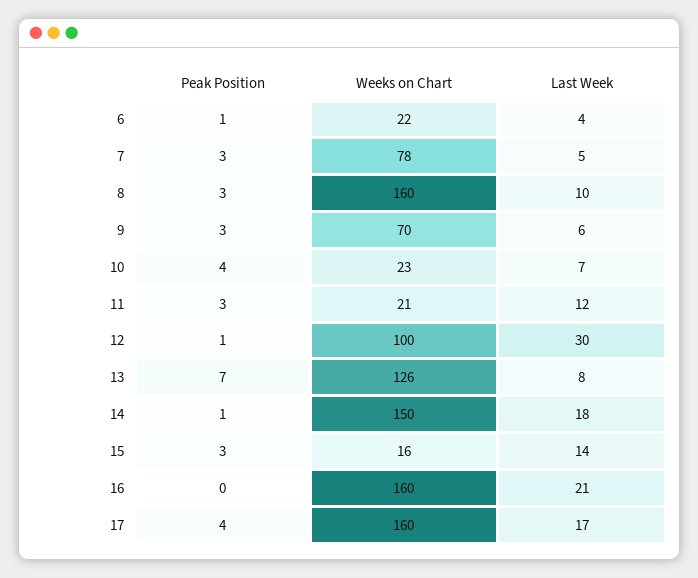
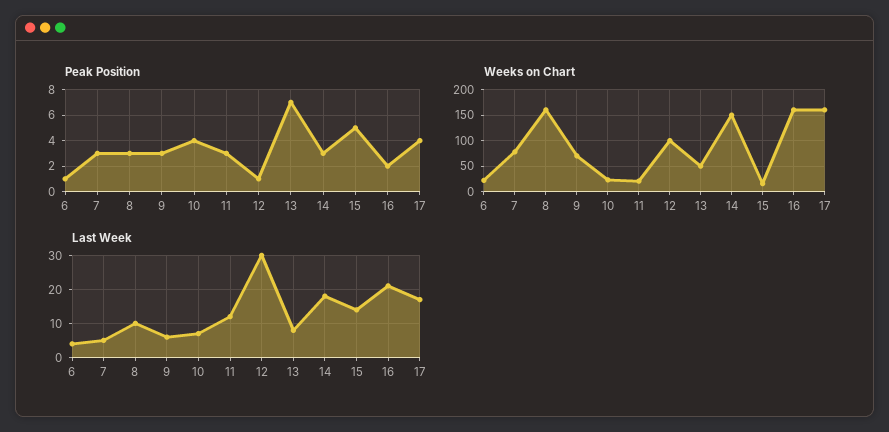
Weeks on Chart, 13: 126 -> 50
Peak Position, 14: 1 -> 3
Peak Position, 15: 3 -> 5
Peak Position, 16: 0 -> 2

